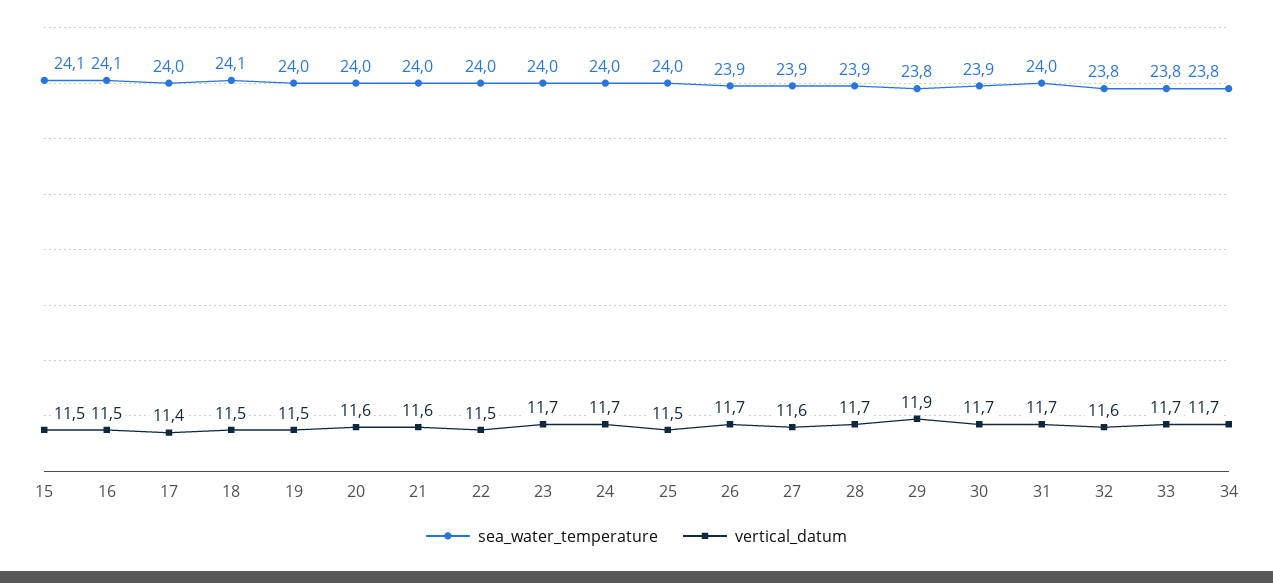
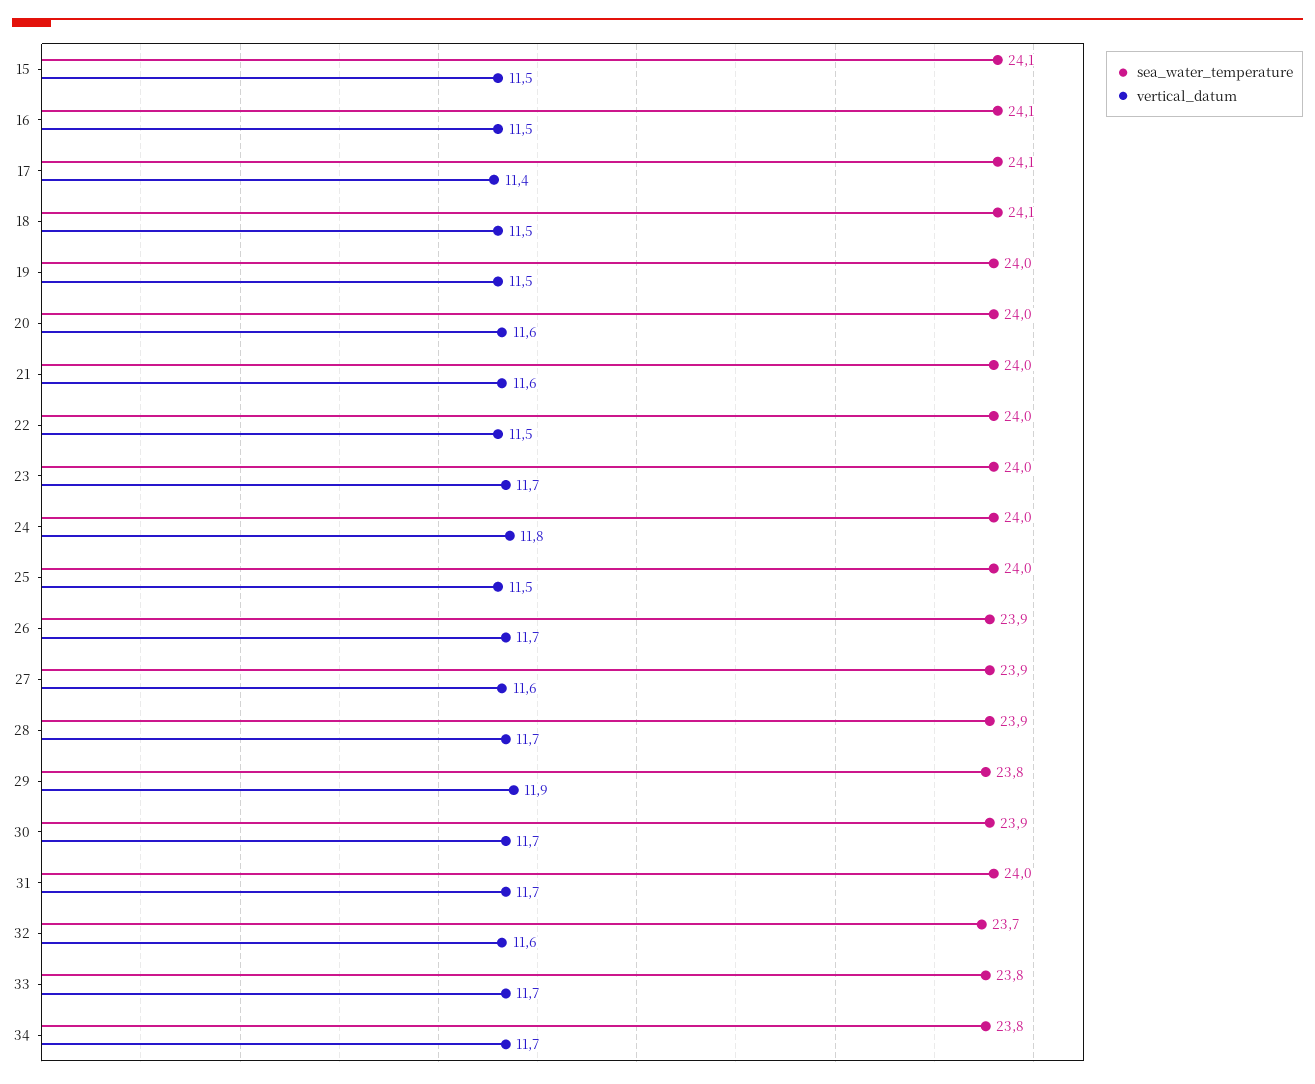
sea_water_temperature, 17: 24 -> 24.1
vertical_datum, 24: 11.7 -> 11.8
sea_water_temperature, 32: 23.8 -> 23.7

